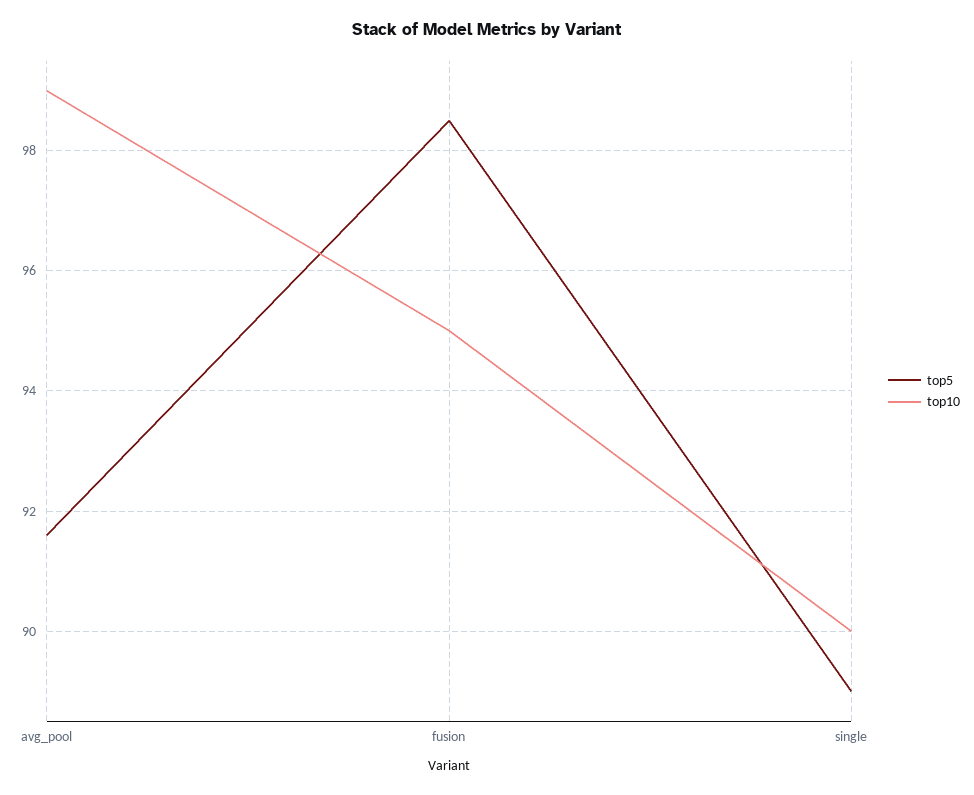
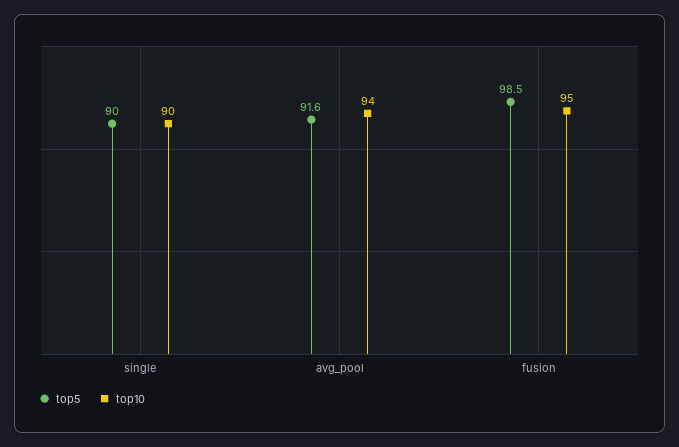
top10, avg_pool: 99 -> 94
top5, single: 89 -> 90

